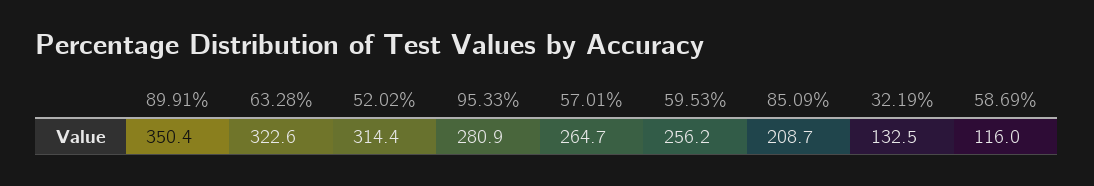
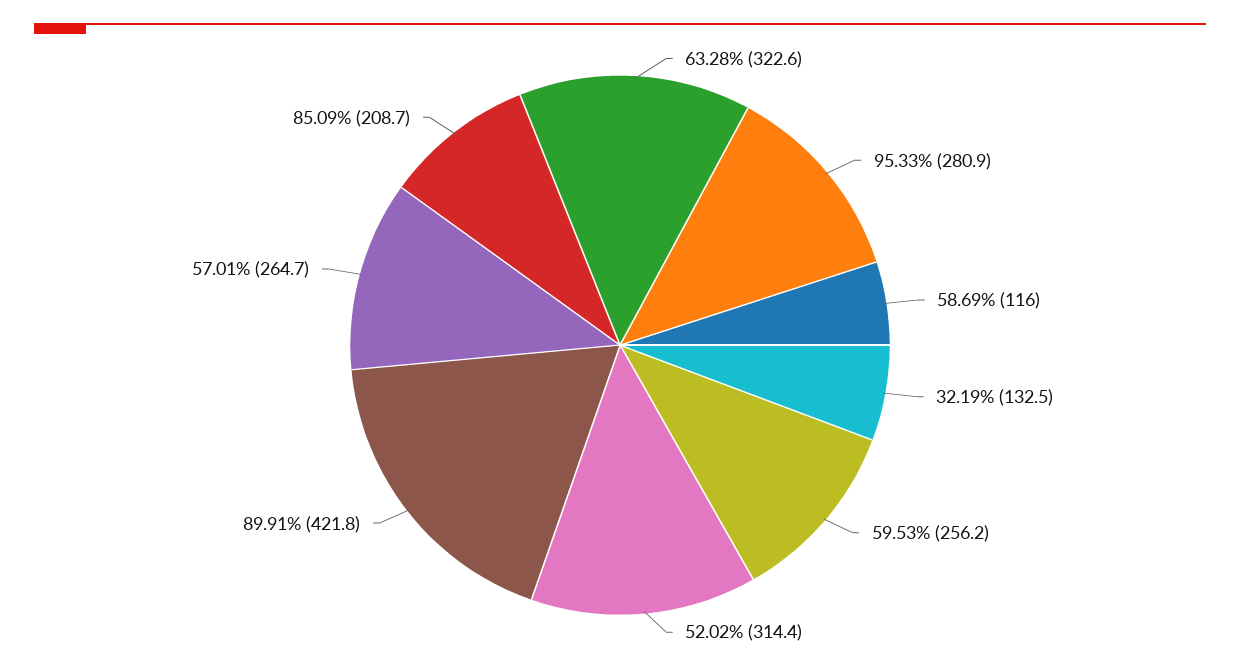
89.91%: 350.4 -> 421.8

